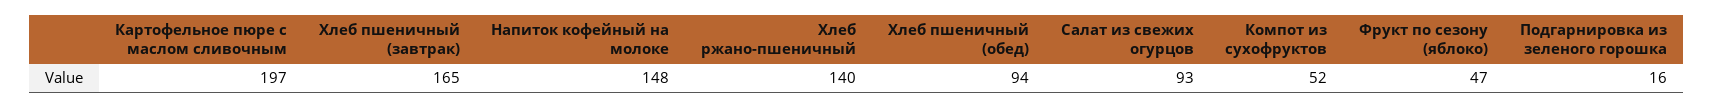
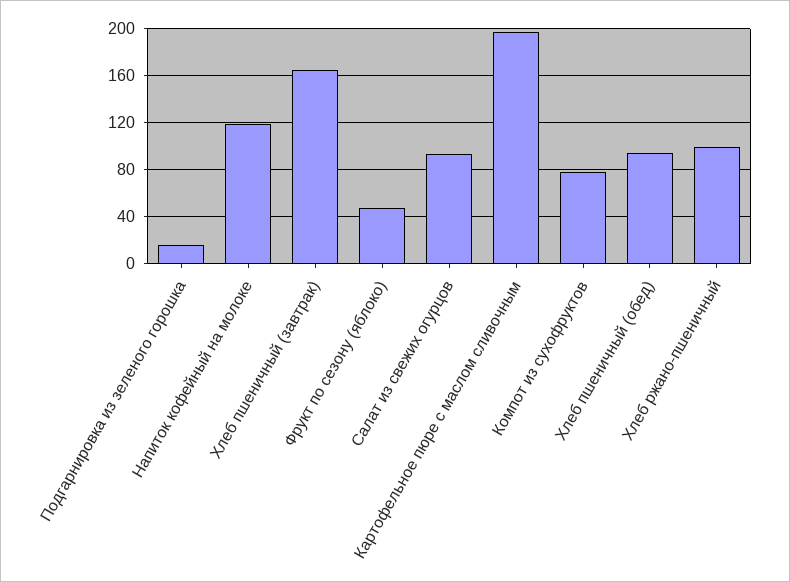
Напиток кофейный на молоке: 148 -> 120
Хлеб ржано-пшеничный: 140 -> 100
Компот из сухофруктов: 52 -> 80

